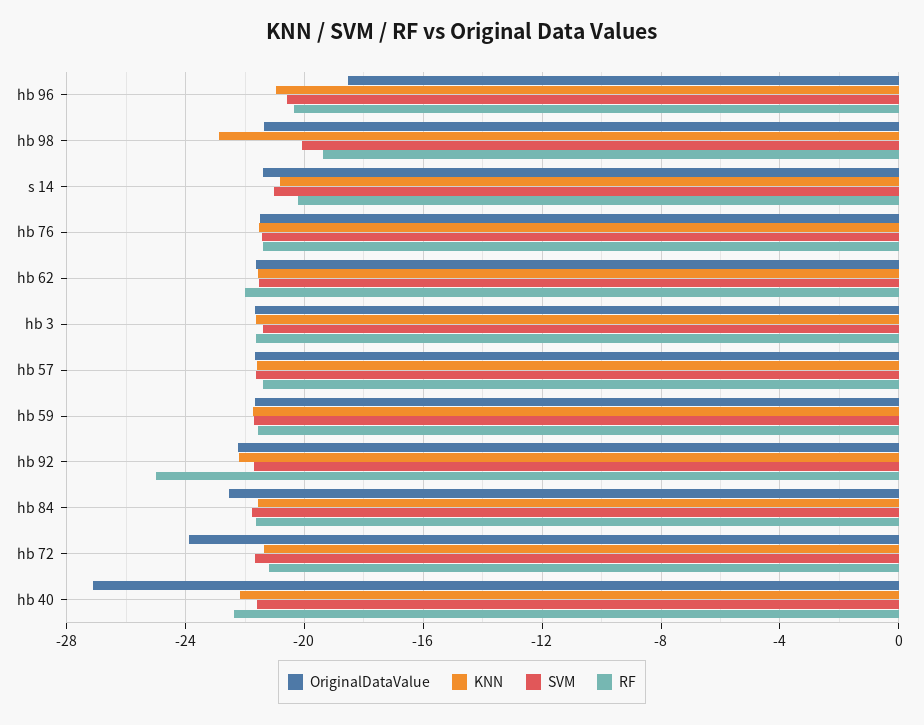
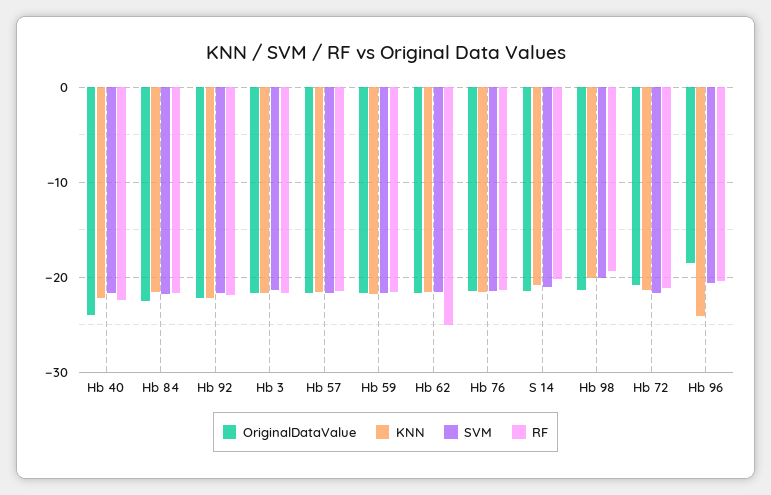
KNN, hb 96: -21 -> -24
KNN, hb 98: -23 -> -20
RF, hb 62: -22 -> -25
RF, hb 92: -25 -> -22
OriginalDataValue, hb 72: -24 -> -21
OriginalDataValue, hb 40: -27 -> -24

